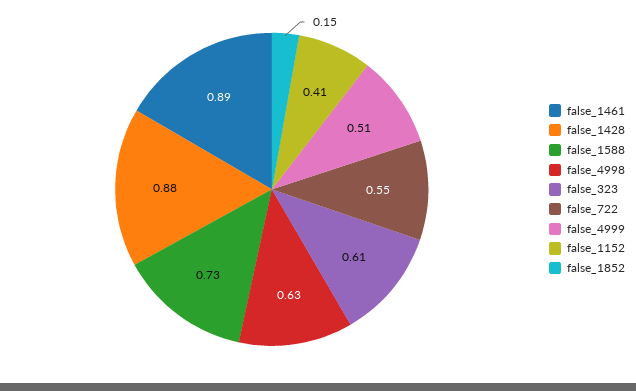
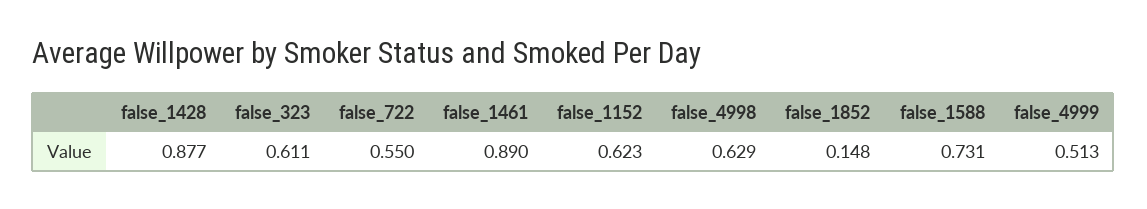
false_1152: 0.41 -> 0.623

